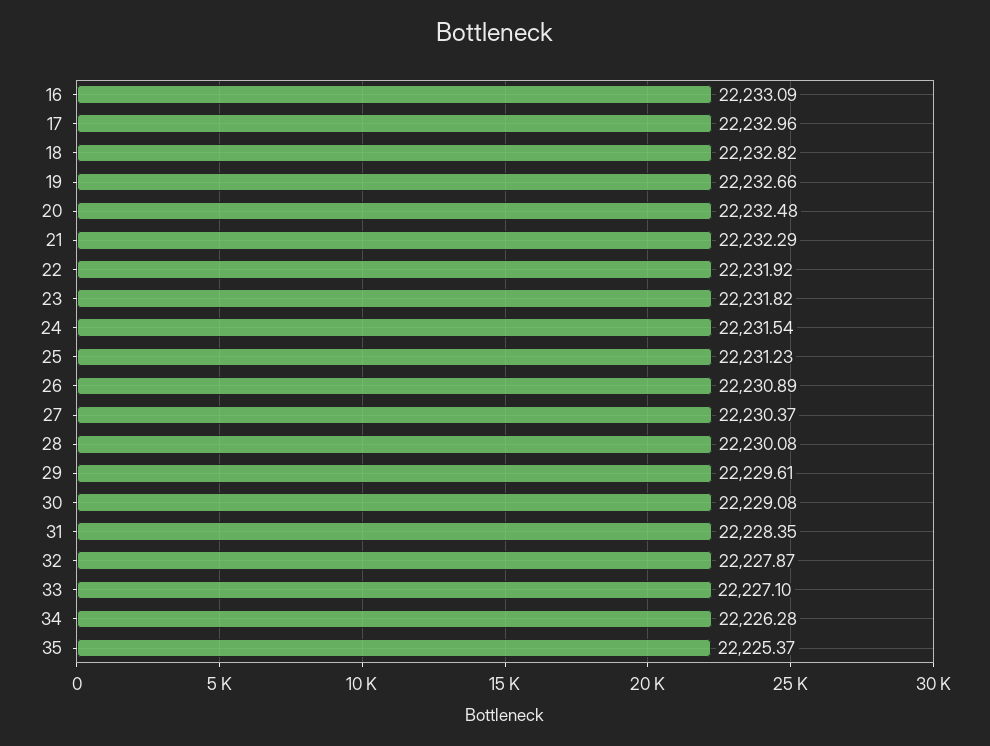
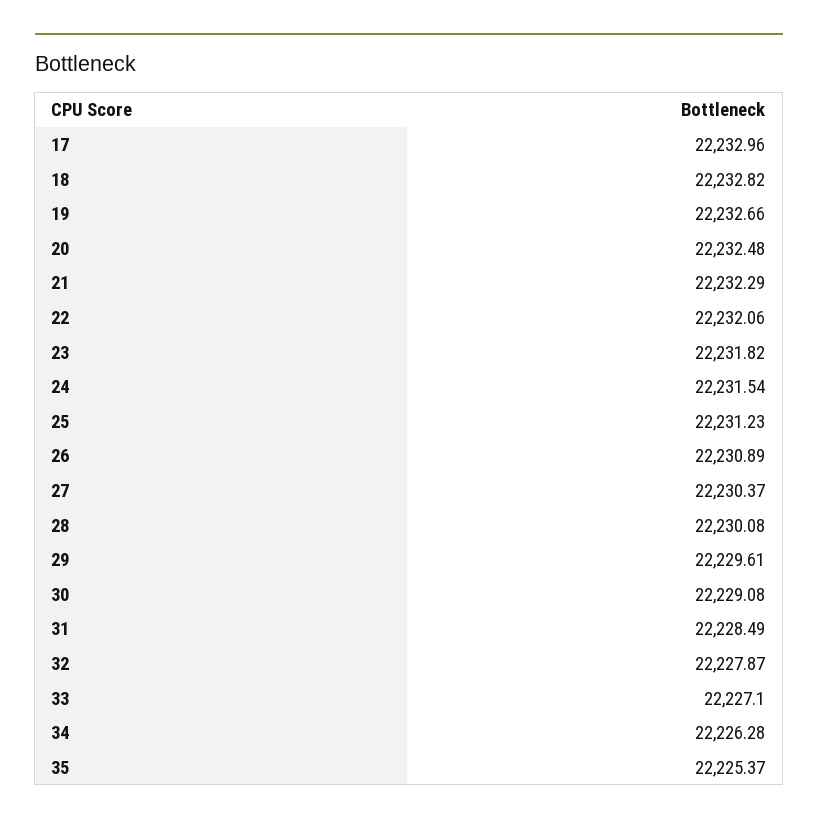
16: 22233.09 -> none
22: 22231.92 -> 22232.06
31: 22228.35 -> 22228.49

